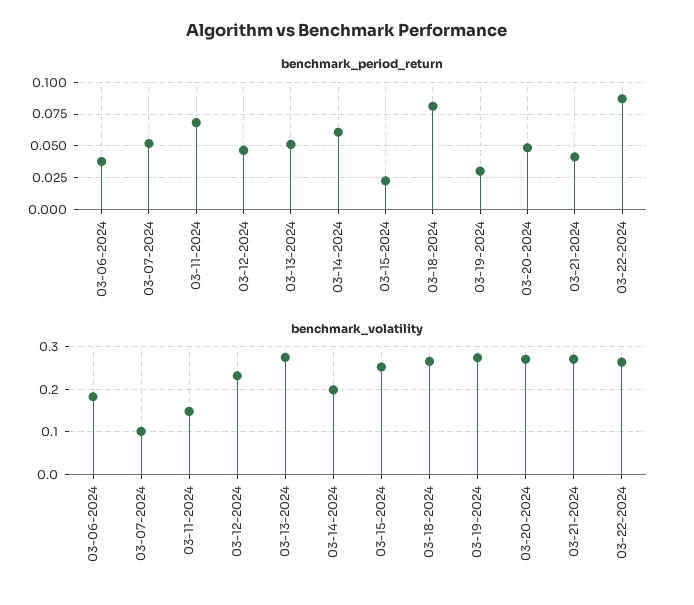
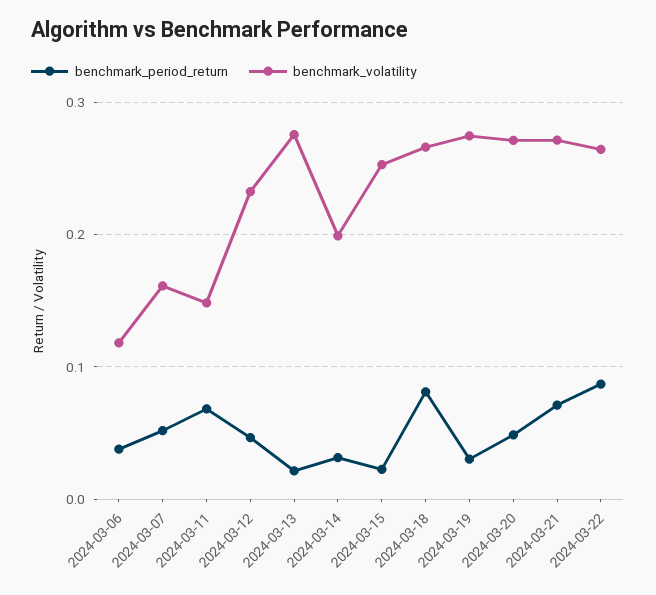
benchmark_period_return, 03-13-2024: 0.05 -> 0.02
benchmark_period_return, 03-14-2024: 0.06 -> 0.03
benchmark_period_return, 03-21-2024: 0.04 -> 0.07
benchmark_volatility, 03-06-2024: 0.18 -> 0.12
benchmark_volatility, 03-07-2024: 0.1 -> 0.16

